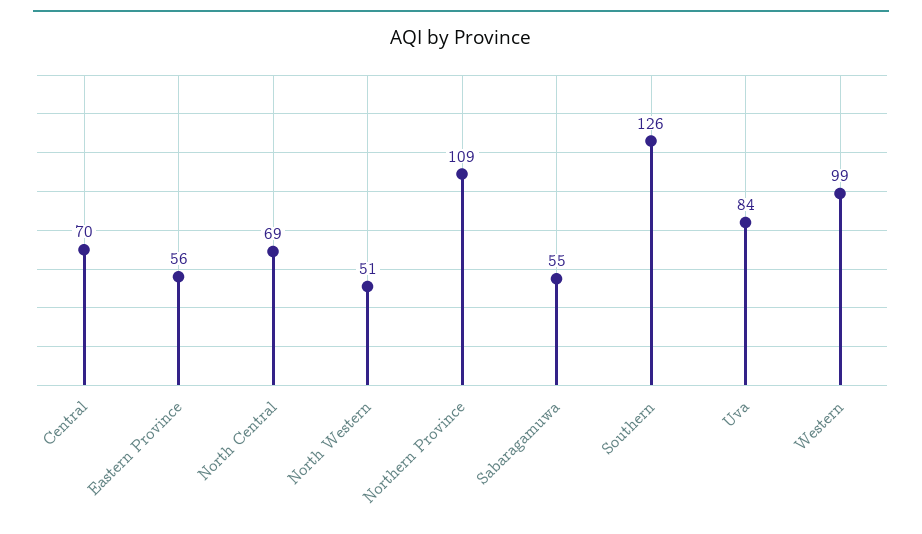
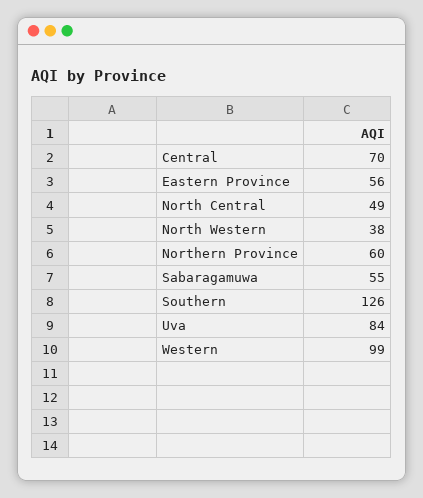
North Central: 69 -> 49
North Western: 51 -> 38
Northern Province: 109 -> 60

